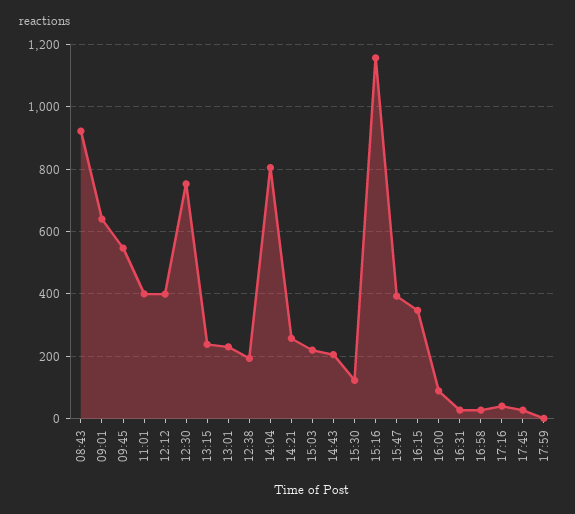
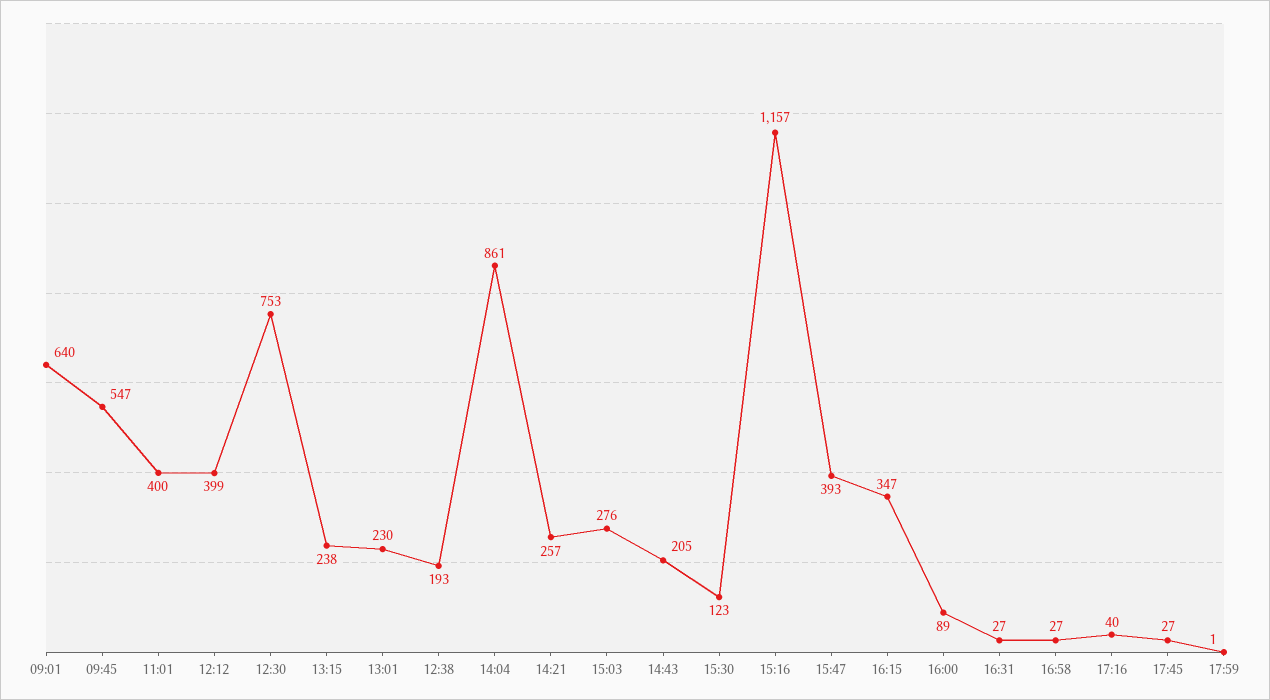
08:43: 920 -> none
14:04: 800 -> 861
15:03: 220 -> 276

